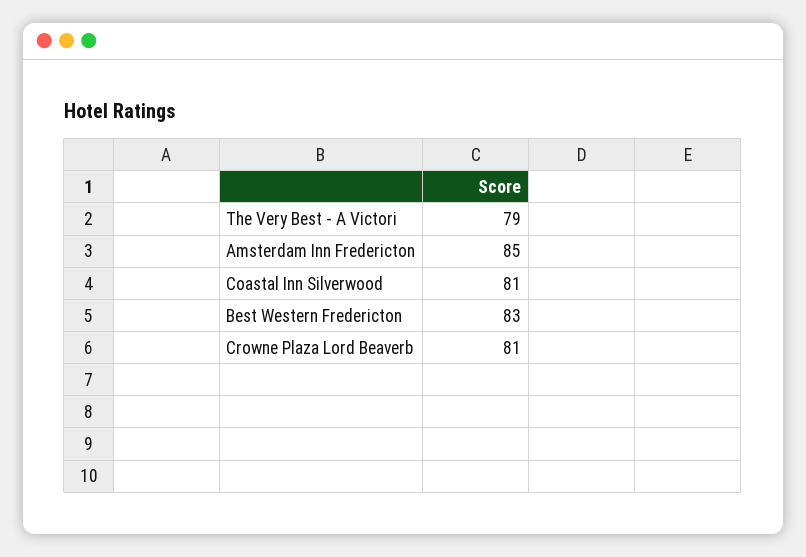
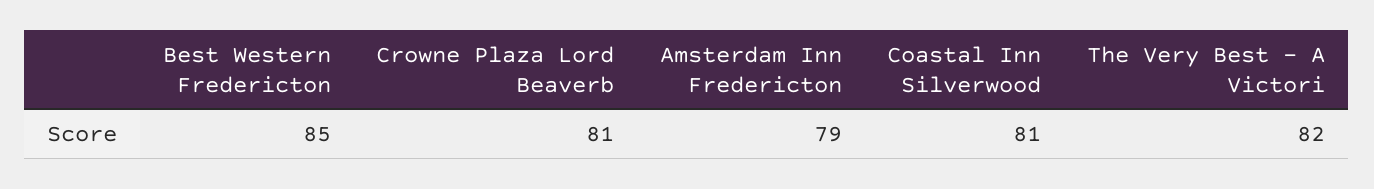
The Very Best - A Victori: 79 -> 82
Amsterdam Inn Fredericton: 85 -> 79
Best Western Fredericton: 83 -> 85

